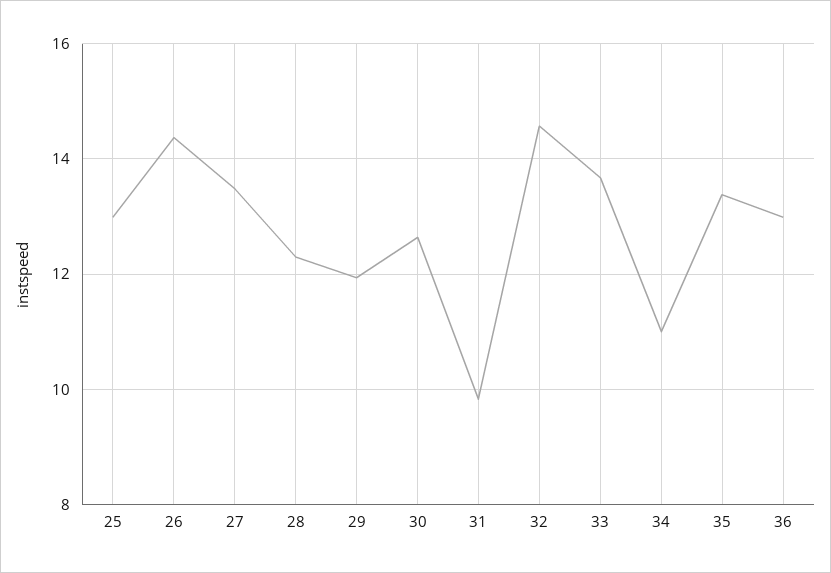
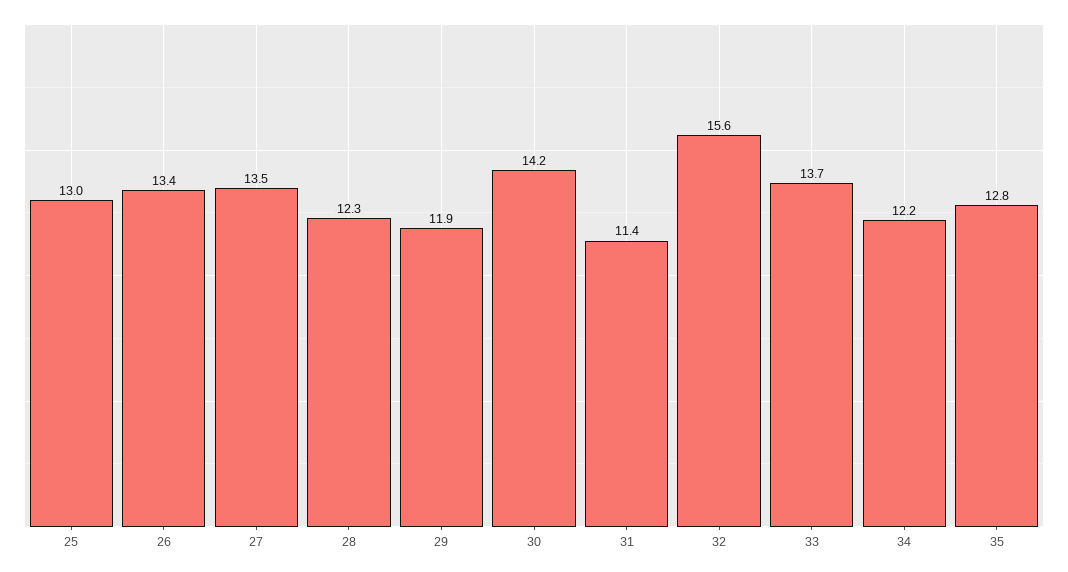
26: 14.4 -> 13.4
30: 12.6 -> 14.2
31: 9.8 -> 11.4
32: 14.6 -> 15.6
34: 11 -> 12.2
35: 13.4 -> 12.8
36: 13 -> none

